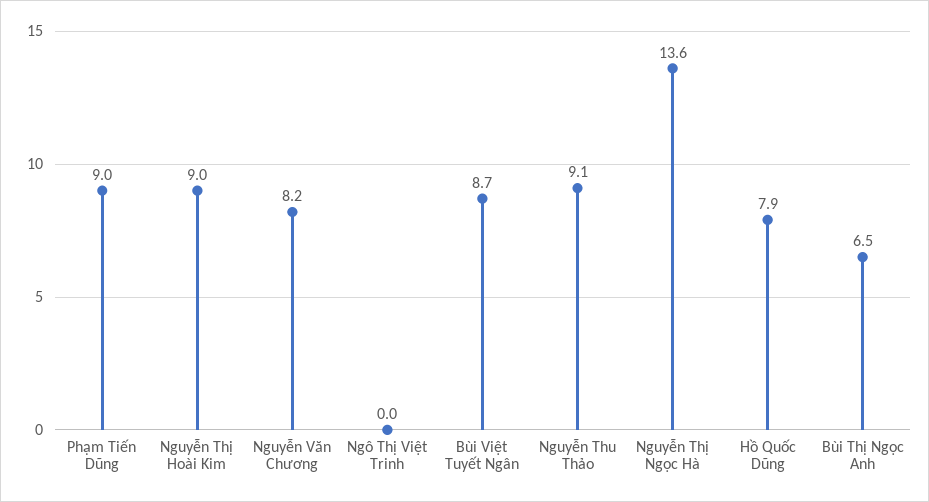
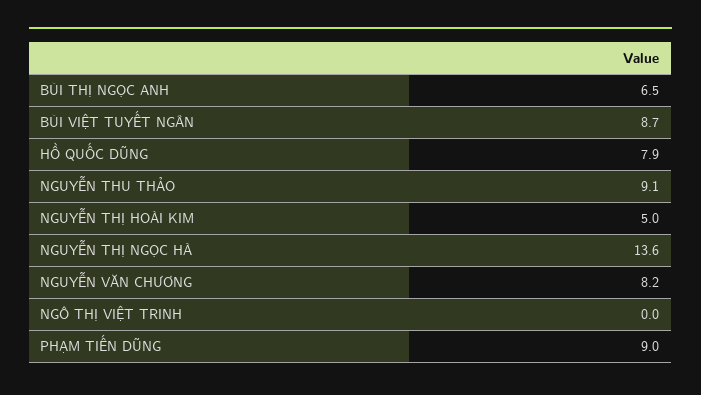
Nguyễn Thị Hoài Kim: 9 -> 5

